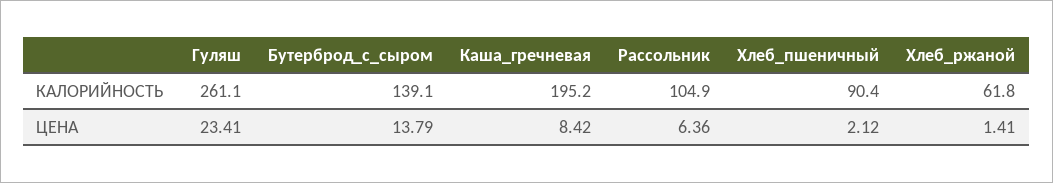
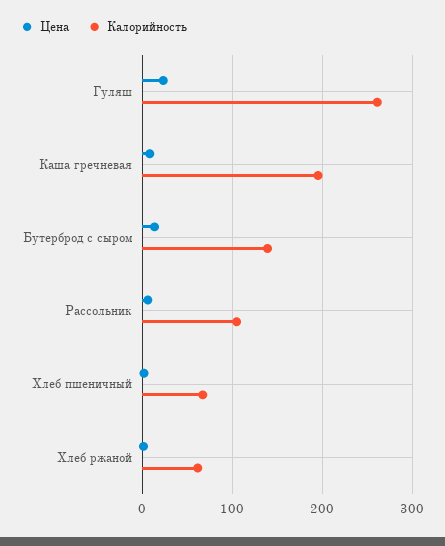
КАЛОРИЙНОСТЬ, Хлеб_пшеничный: 90.4 -> 70

